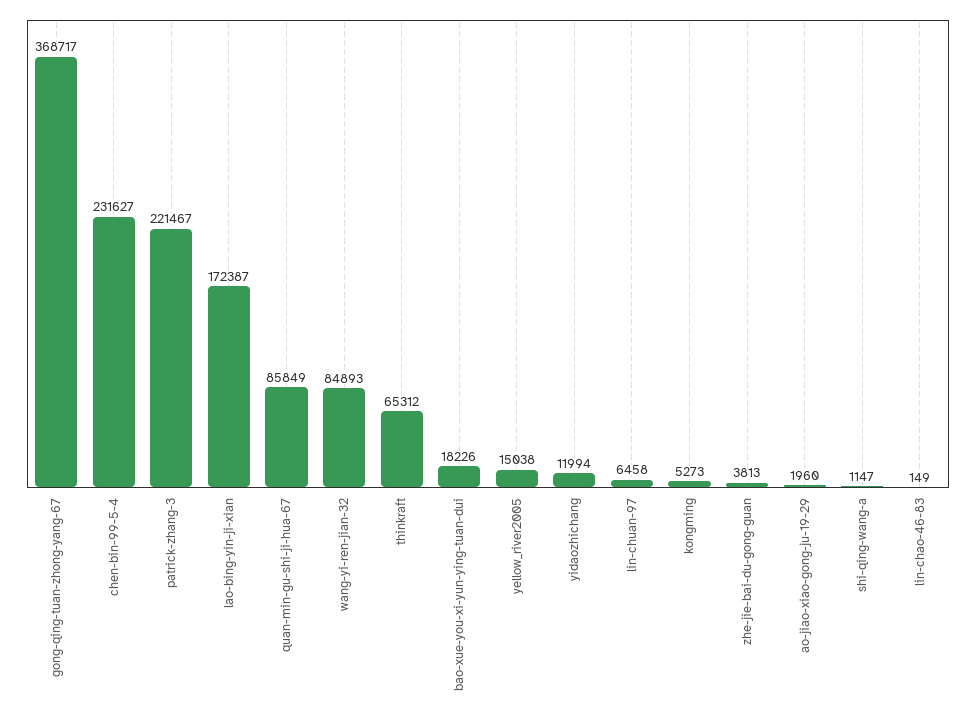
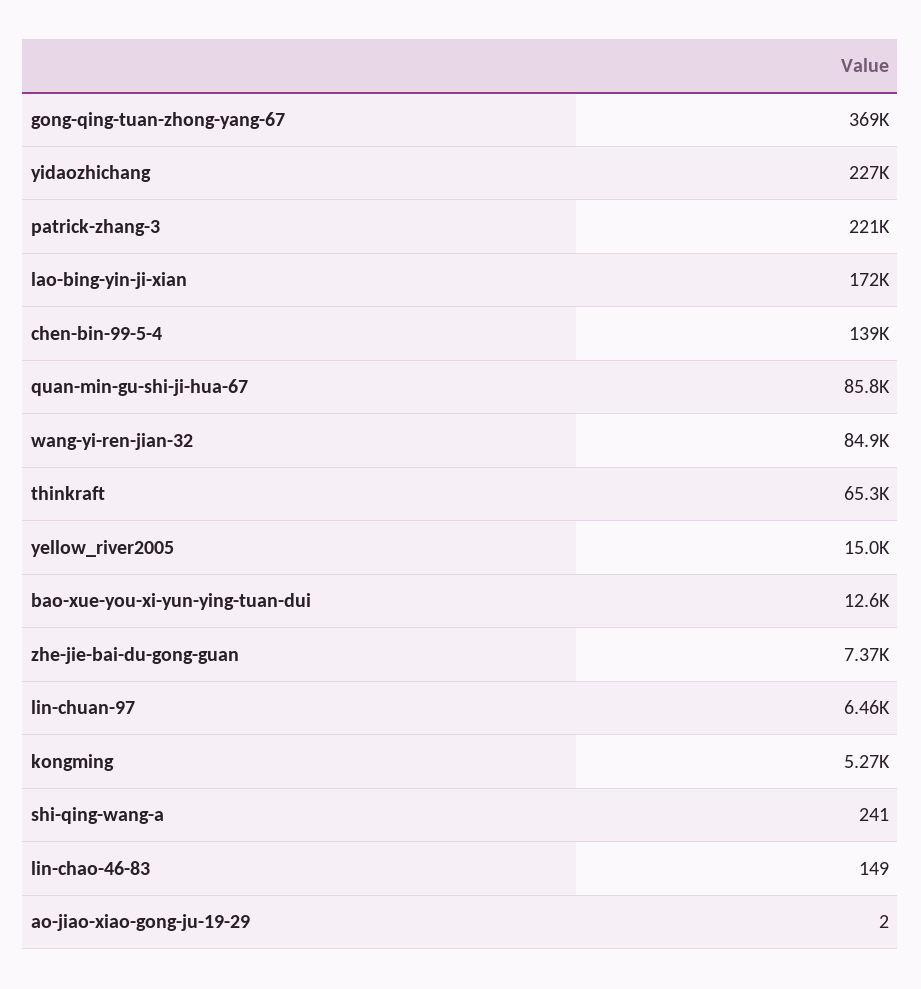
chen-bin-99-5-4: 231627 -> 139000
bao-xue-you-xi-yun-ying-tuan-dui: 18226 -> 12600
yidaozhichang: 11994 -> 227000
zhe-jie-bai-du-gong-guan: 3813 -> 7370
ao-jiao-xiao-gong-ju-19-29: 1960 -> 2
shi-qing-wang-a: 1147 -> 241

